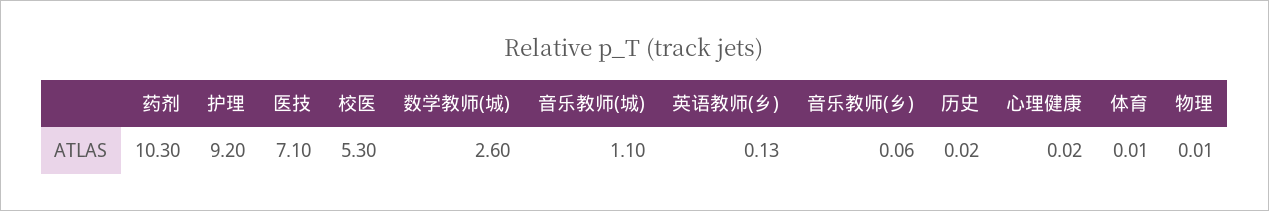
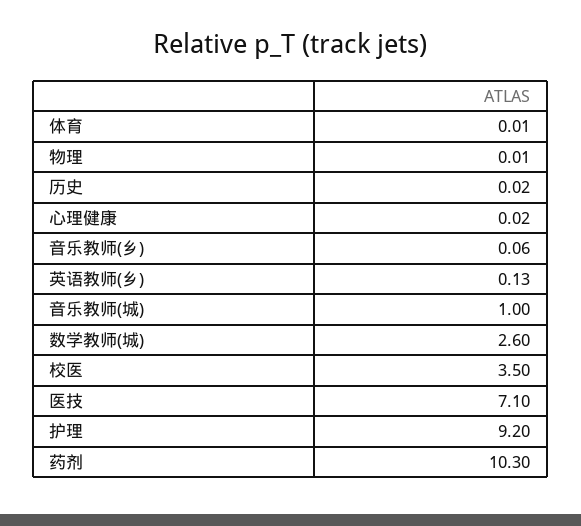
校医: 5.3 -> 3.5
音乐教师(城): 1.1 -> 1

